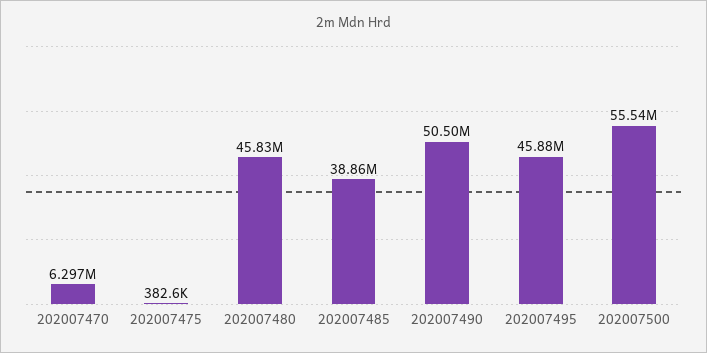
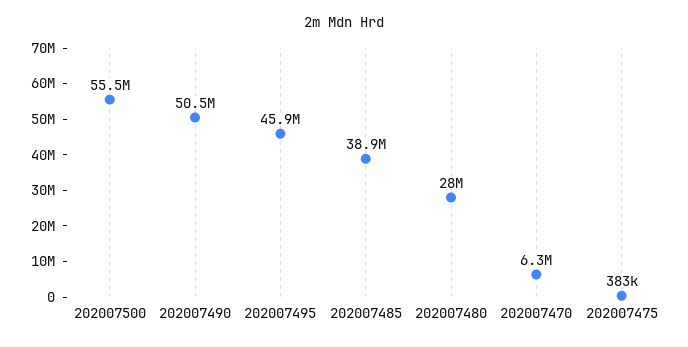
202007480: 45830000 -> 28000000

